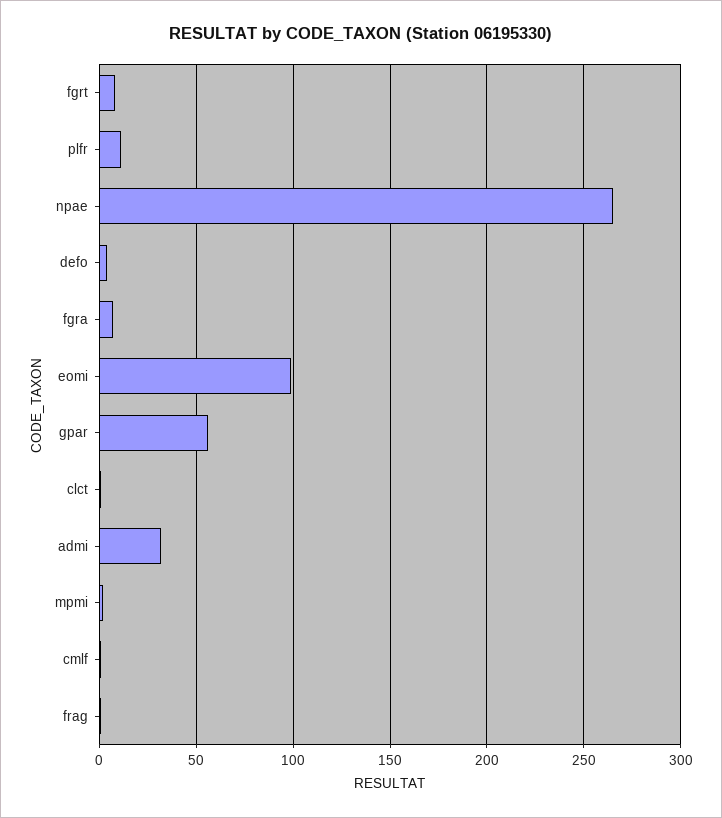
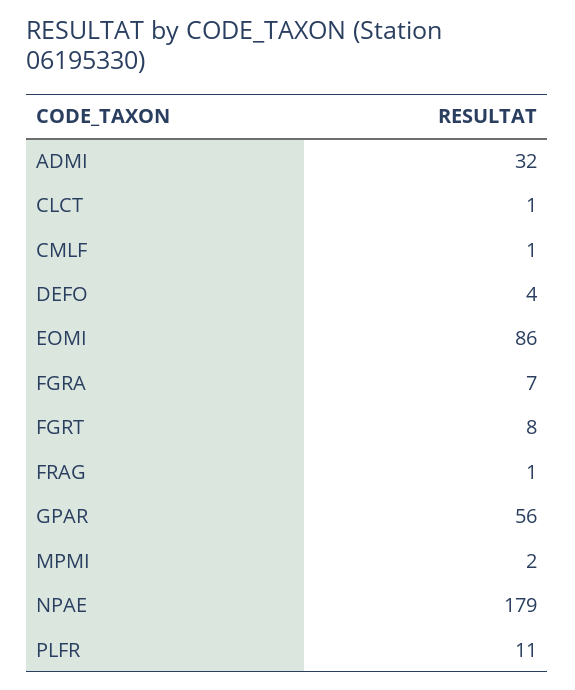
npae: 265 -> 179
eomi: 100 -> 86

